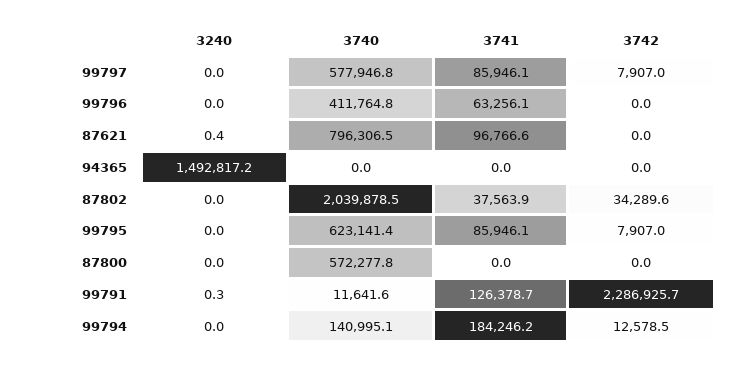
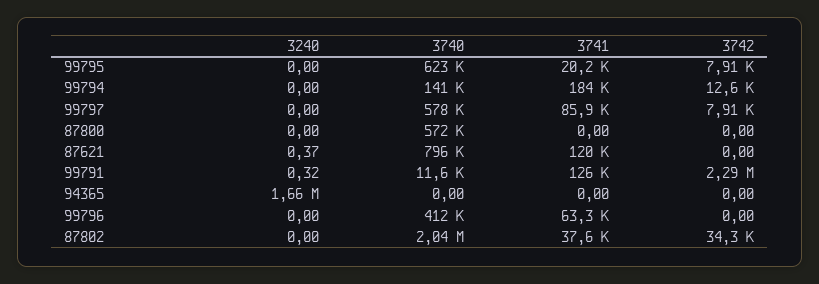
3741, 87621: 96766.6 -> 120000
3240, 94365: 1492817.2 -> 1660000
3741, 99795: 85946.1 -> 20200

